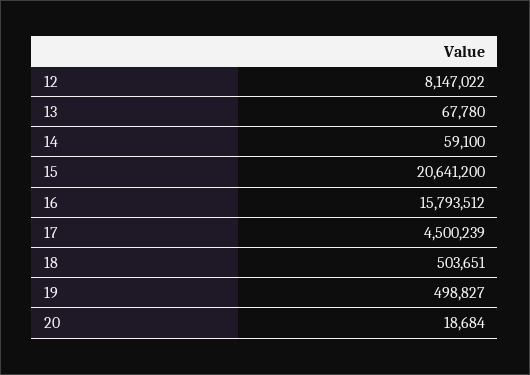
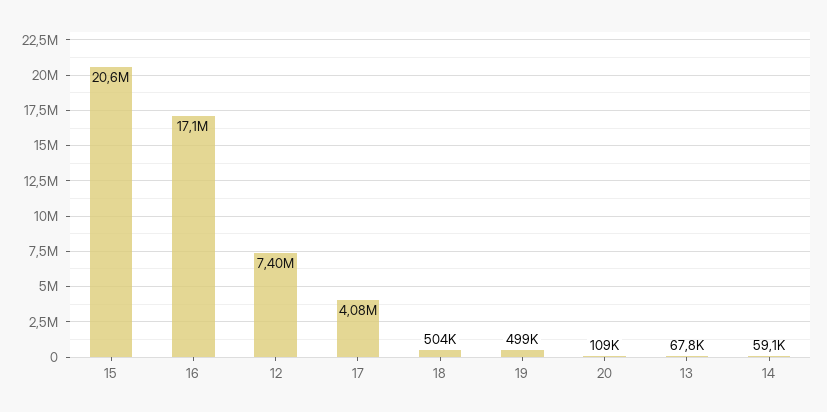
12: 8147022 -> 7400000
16: 15793512 -> 17100000
17: 4500239 -> 4080000
20: 18684 -> 109000

